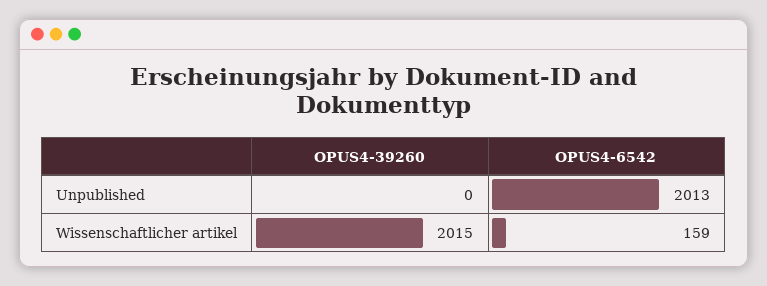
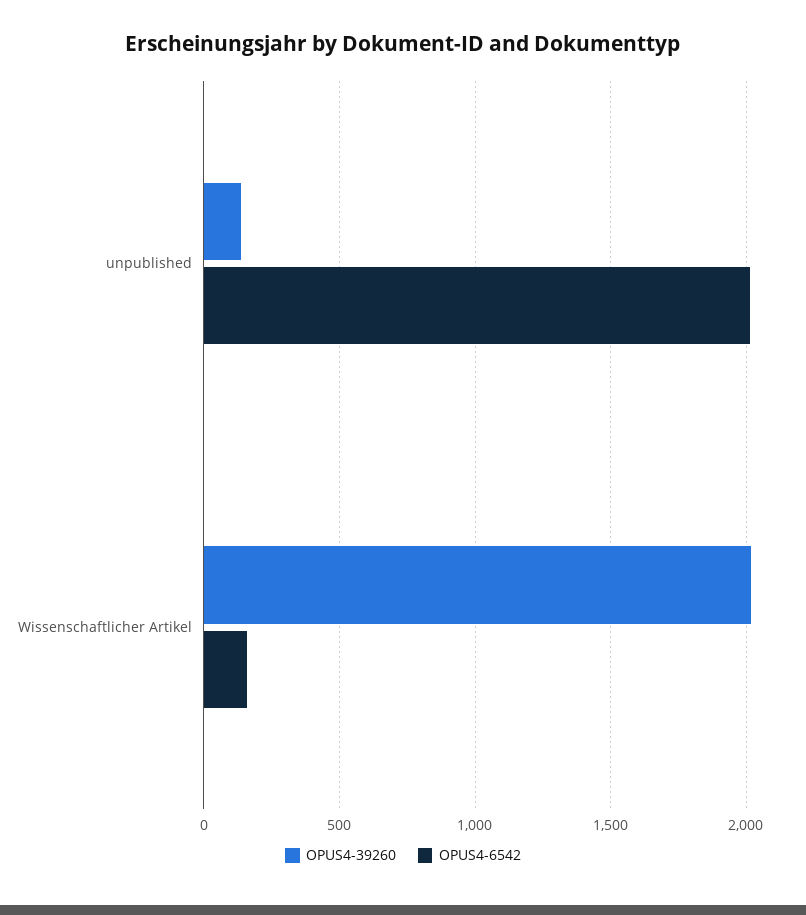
OPUS4-39260, Unpublished: 0 -> 150

